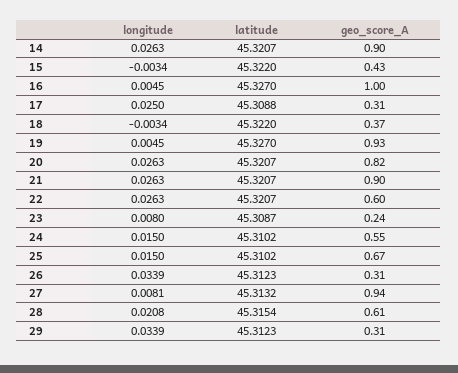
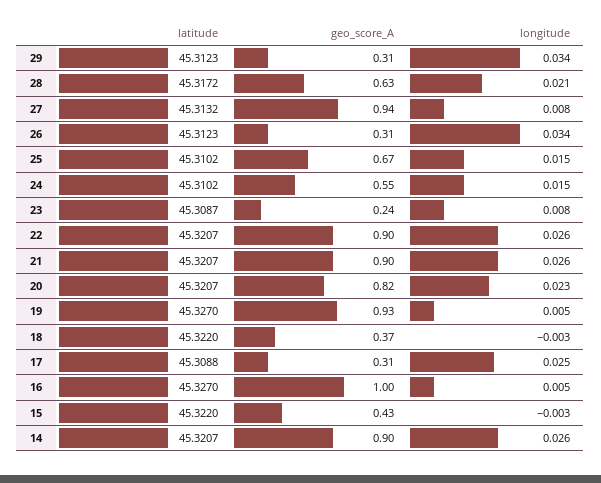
longitude, 20: 0.0263 -> 0.023
geo_score_A, 22: 0.6 -> 0.9
latitude, 28: 45.3154 -> 45.3172
geo_score_A, 28: 0.61 -> 0.63

